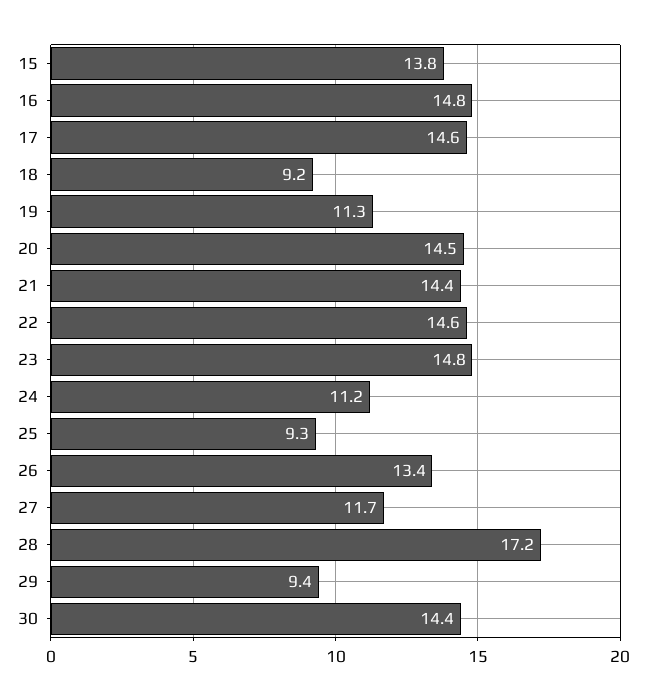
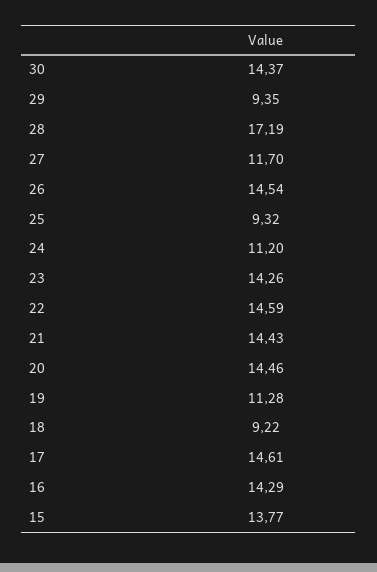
16: 14.8 -> 14.29
23: 14.8 -> 14.26
26: 13.4 -> 14.54

